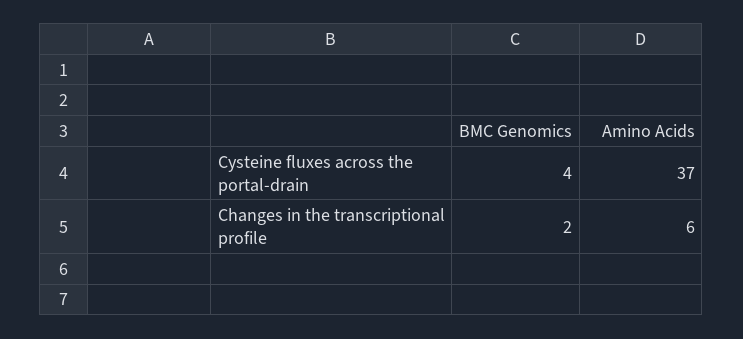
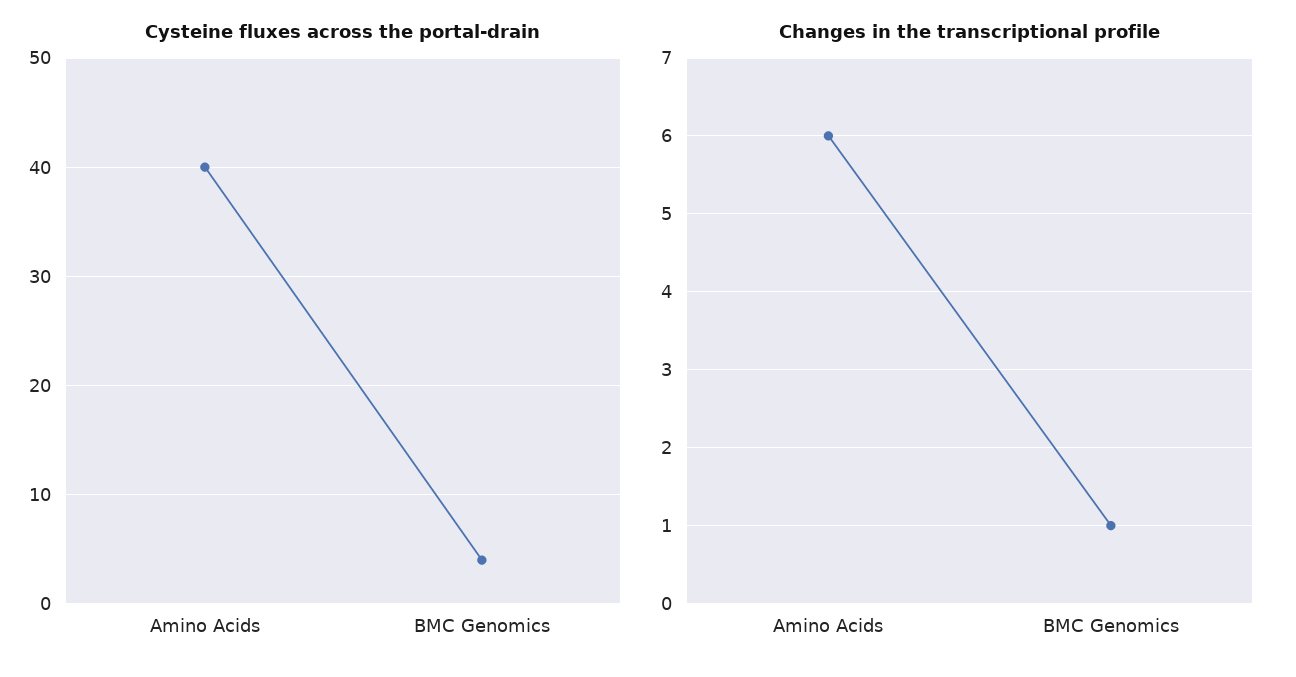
Cysteine fluxes across the portal-drain, Amino Acids: 37 -> 40
Changes in the transcriptional profile, BMC Genomics: 2 -> 1

